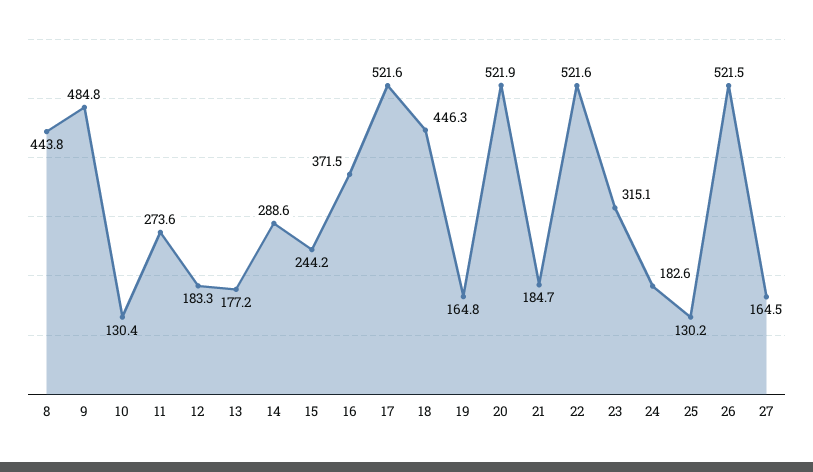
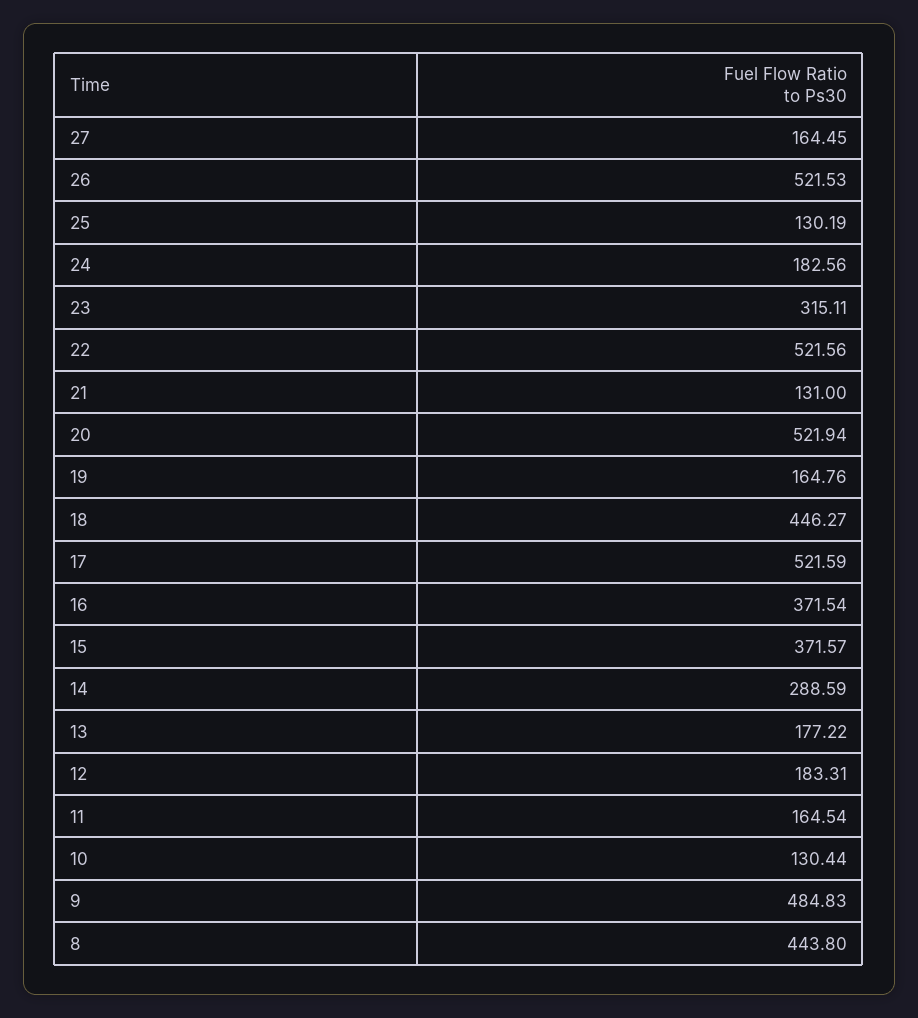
11: 273.6 -> 164.54
15: 244.2 -> 371.57
21: 184.7 -> 131

